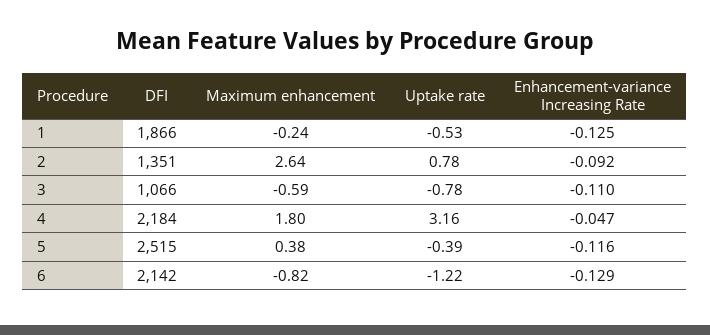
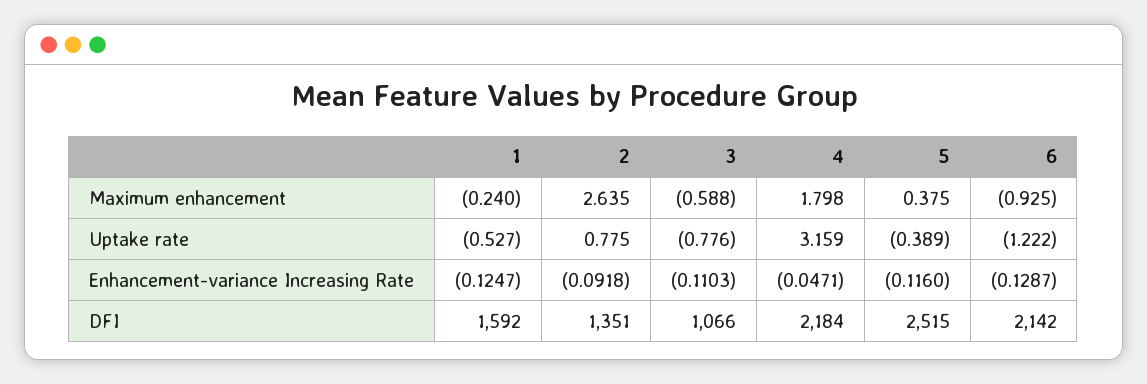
DFI, 1: 1866 -> 1592
Maximum enhancement, 6: -0.82 -> -0.925

